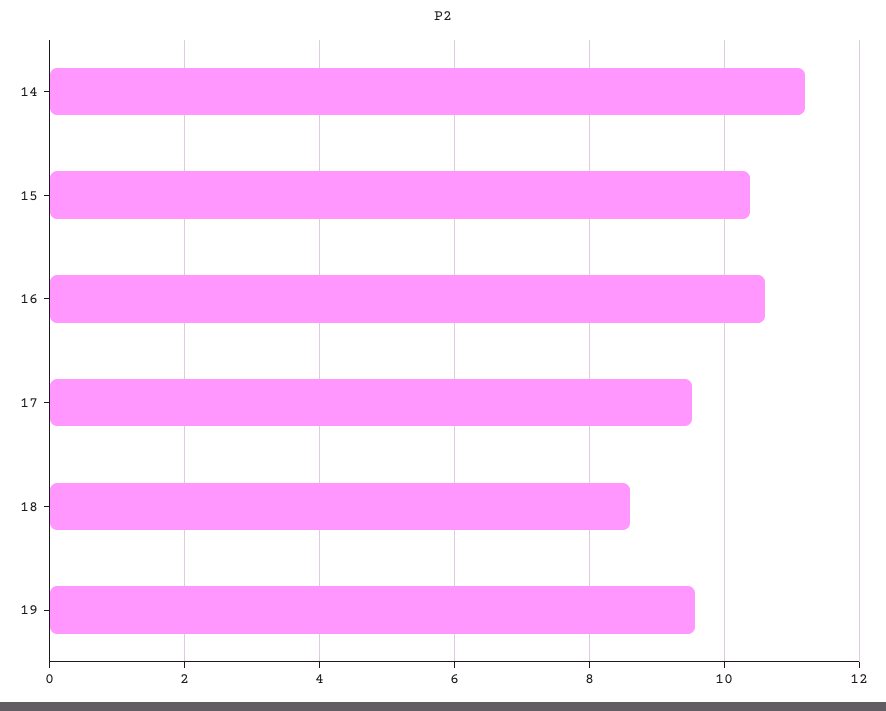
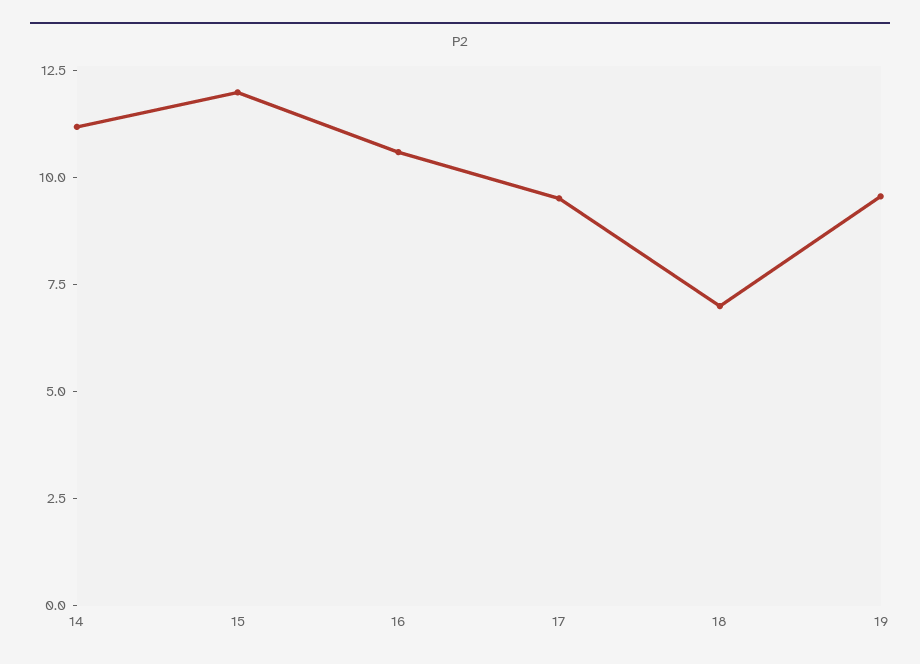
15: 10.4 -> 12
18: 8.6 -> 7

